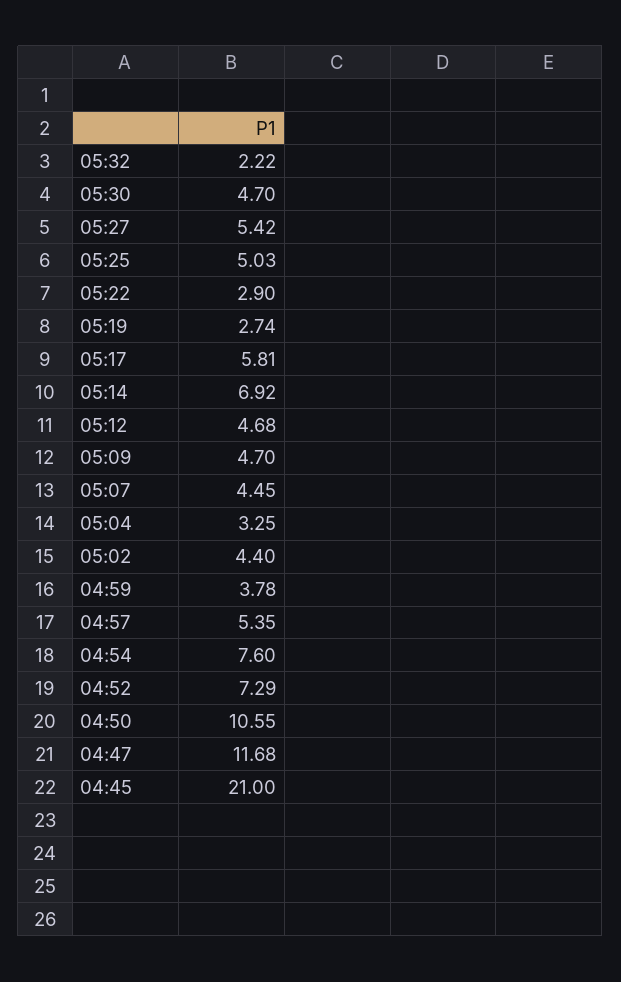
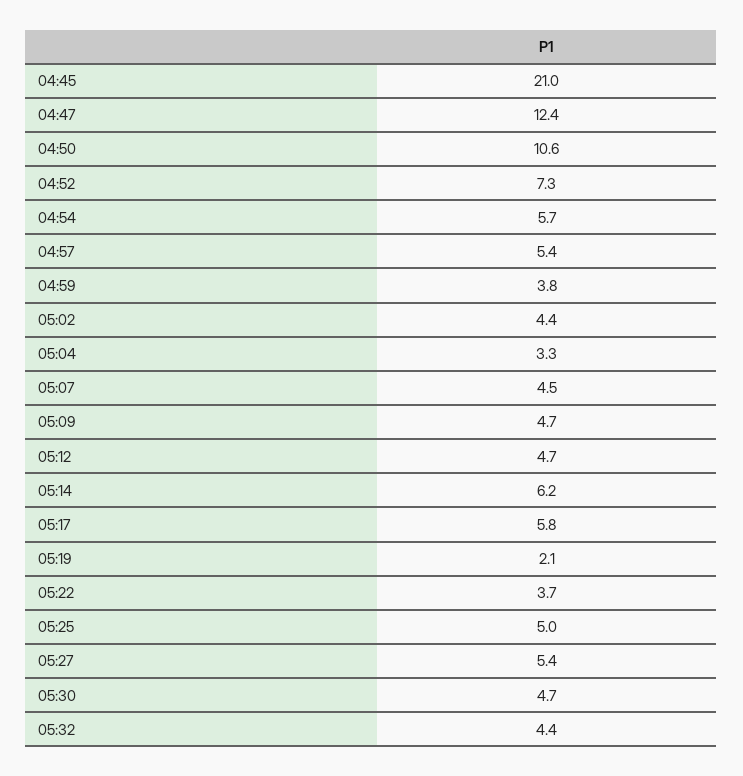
05:32: 2.22 -> 4.4
05:22: 2.9 -> 3.7
05:19: 2.74 -> 2.1
05:14: 6.92 -> 6.2
04:54: 7.6 -> 5.7
04:47: 11.68 -> 12.4

